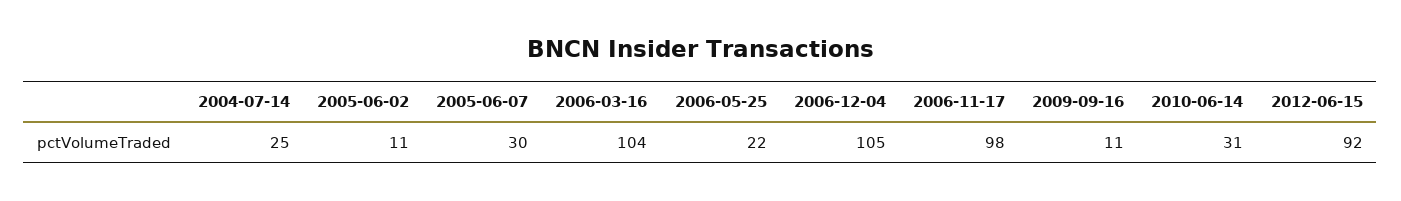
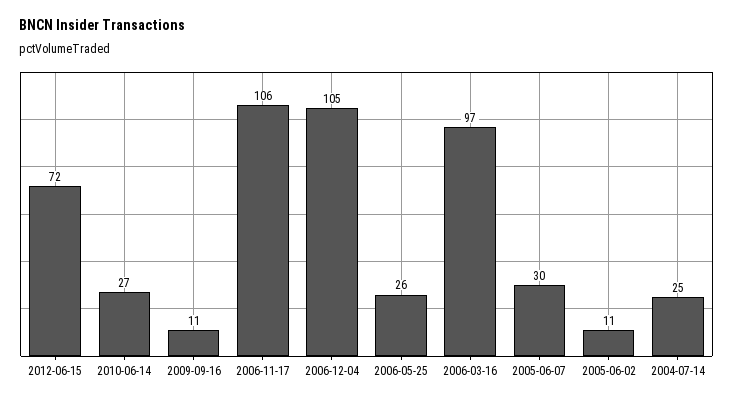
2006-03-16: 104 -> 97
2006-05-25: 22 -> 26
2006-11-17: 98 -> 106
2010-06-14: 31 -> 27
2012-06-15: 92 -> 72

